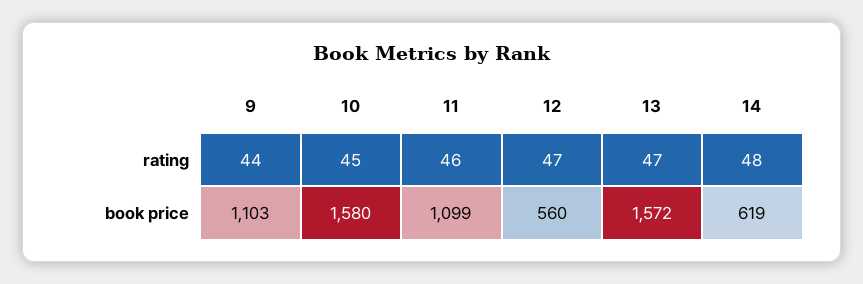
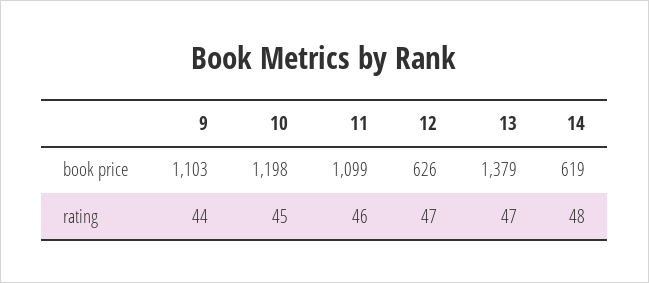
10, book price: 1580 -> 1198
12, book price: 560 -> 626
13, book price: 1572 -> 1379

